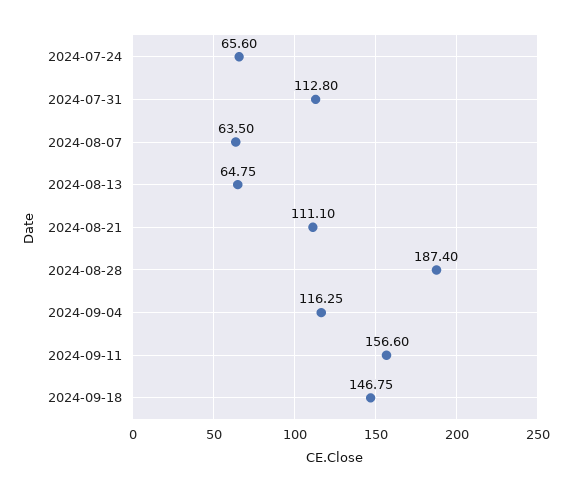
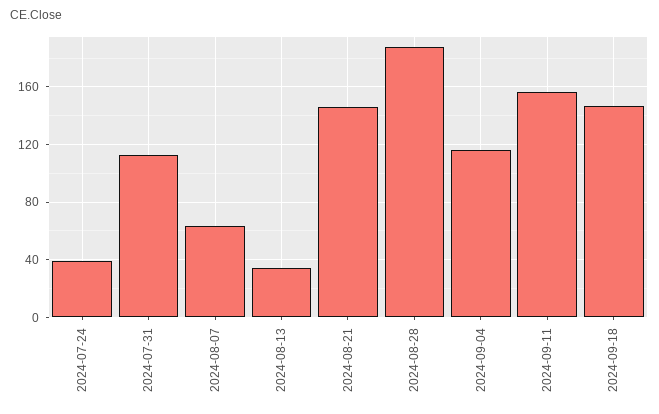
2024-07-24: 65.6 -> 40
2024-08-13: 64.75 -> 35
2024-08-21: 111.1 -> 145

